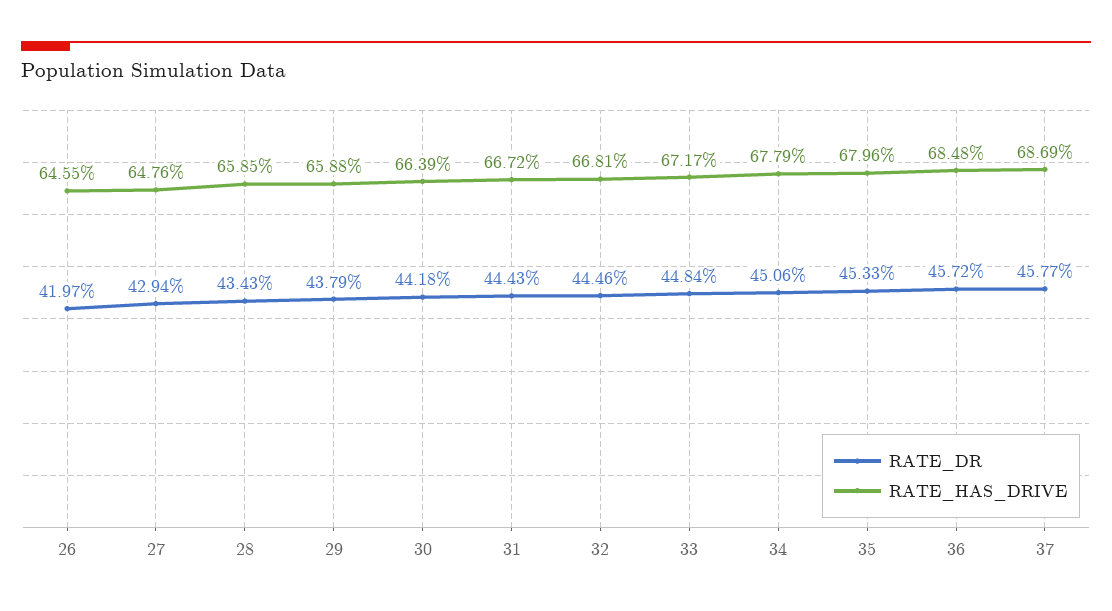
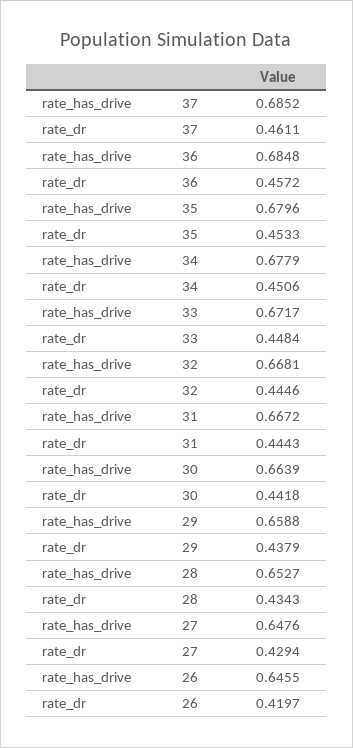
RATE_HAS_DRIVE, 28: 0.6585 -> 0.6527
RATE_DR, 37: 0.4577 -> 0.4611
RATE_HAS_DRIVE, 37: 0.6869 -> 0.6852

